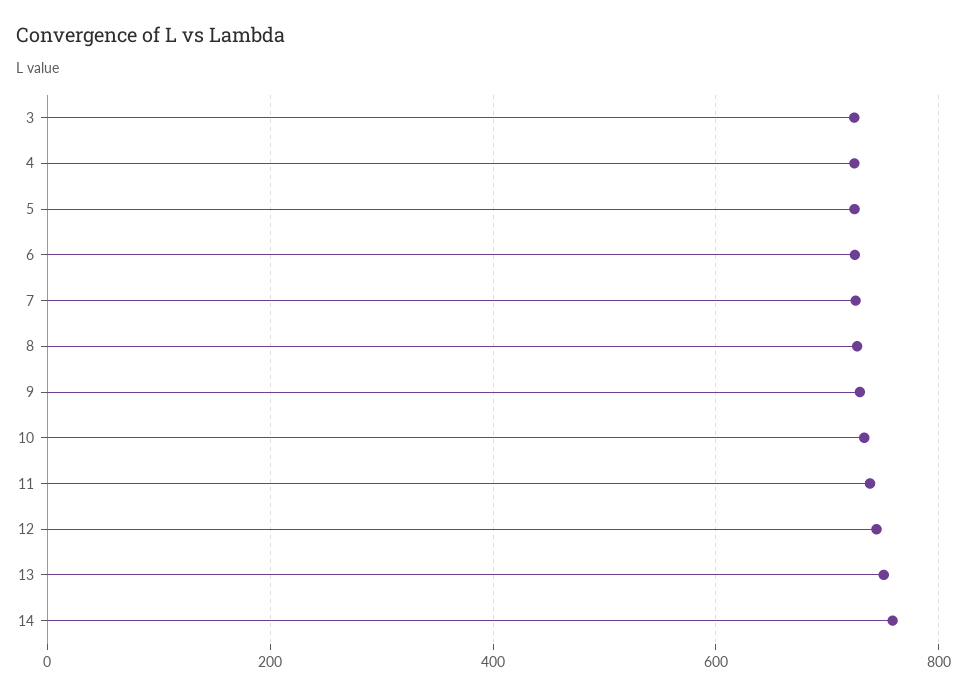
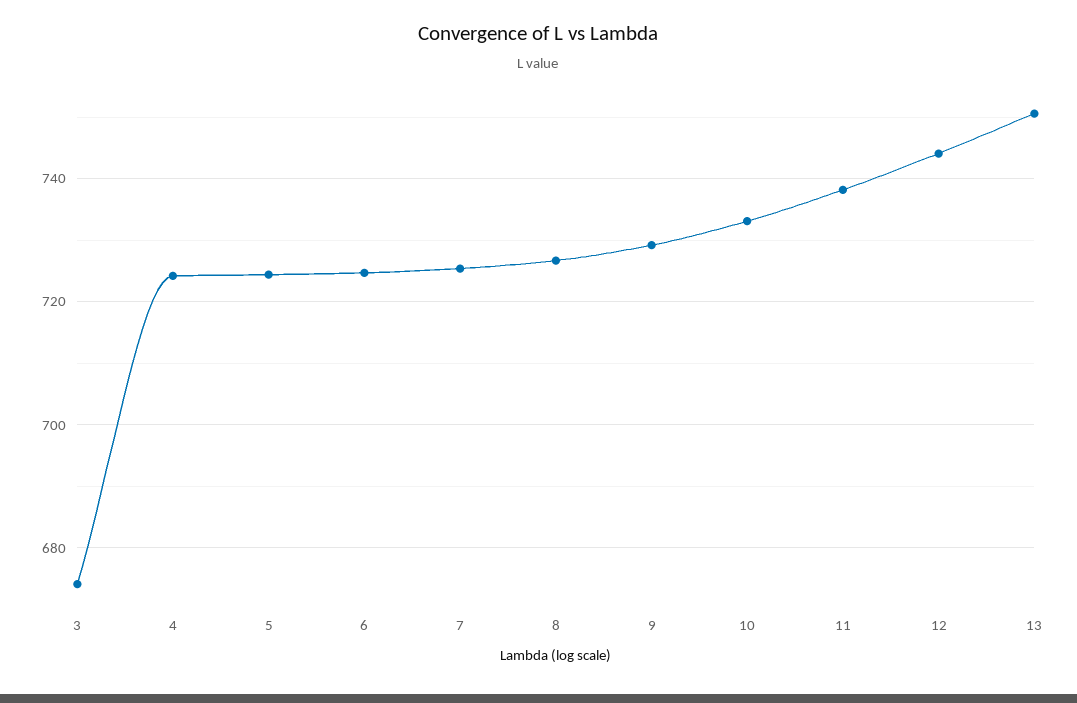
3: 720 -> 674
14: 760 -> none

